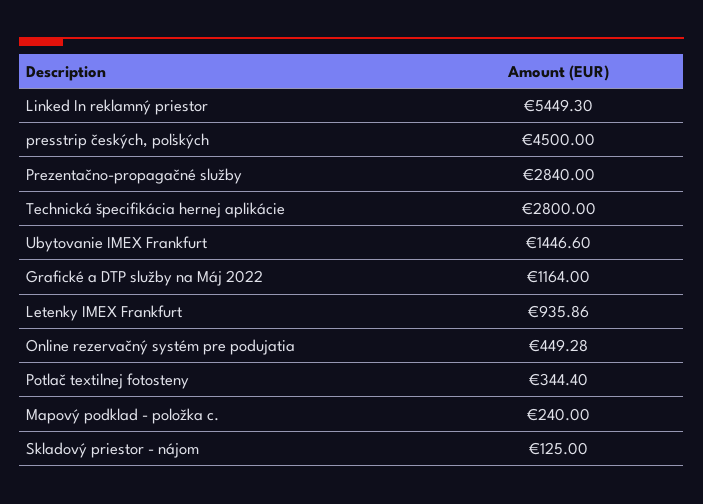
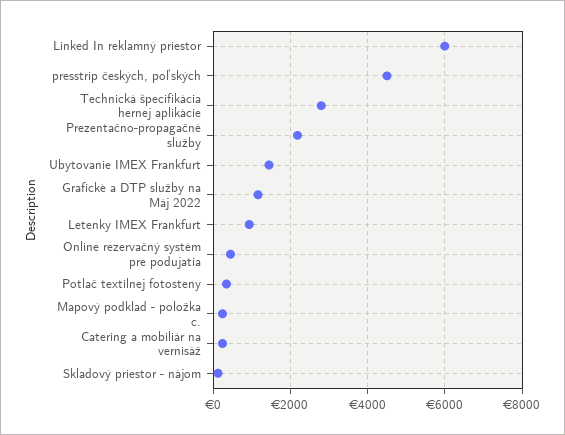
Linked In reklamný priestor: 5449.3 -> 6000
Prezentačno-propagačné služby: 2840 -> 2200
Catering a mobiliár na vernisáž: none -> 200

